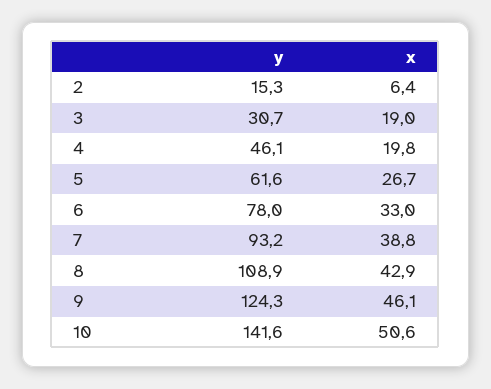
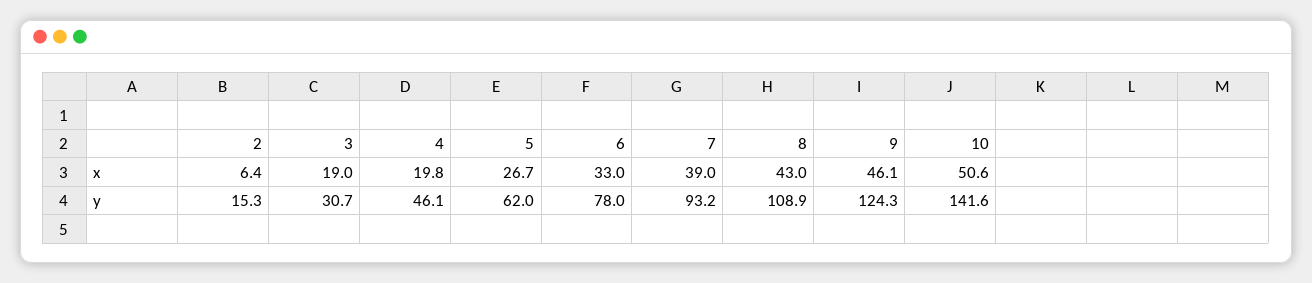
y, 5: 61.6 -> 62
x, 7: 38.8 -> 39
x, 8: 42.9 -> 43

